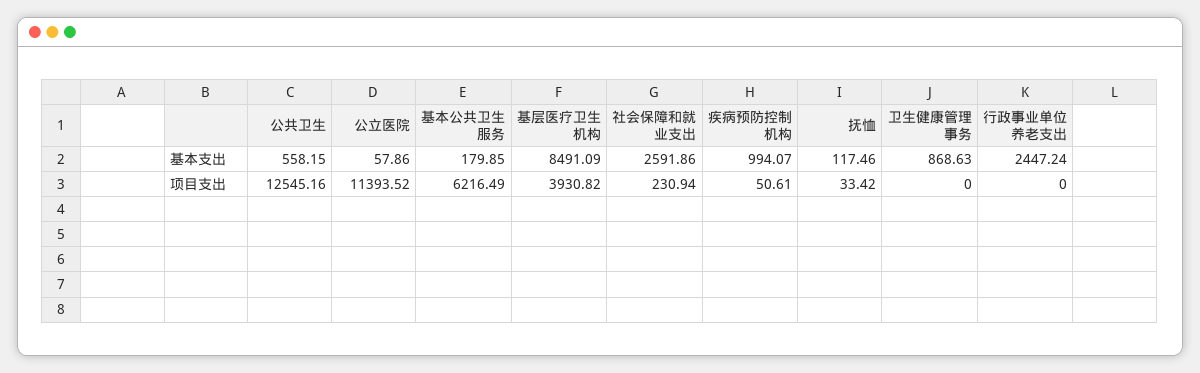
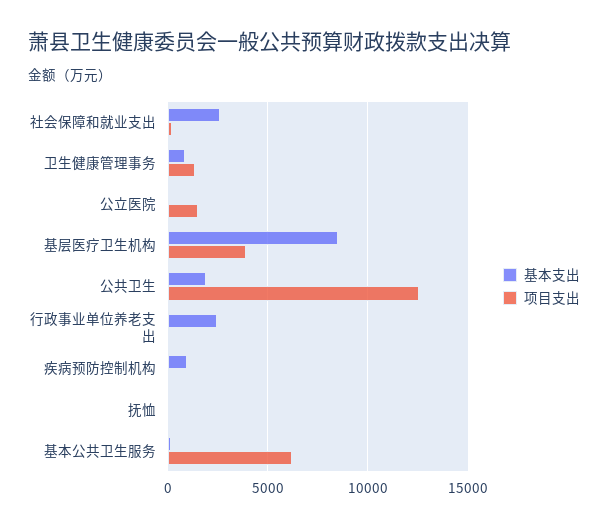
基本支出, 公共卫生: 558.15 -> 2000
项目支出, 公立医院: 11393.52 -> 1500
项目支出, 卫生健康管理事务: 0 -> 1500

